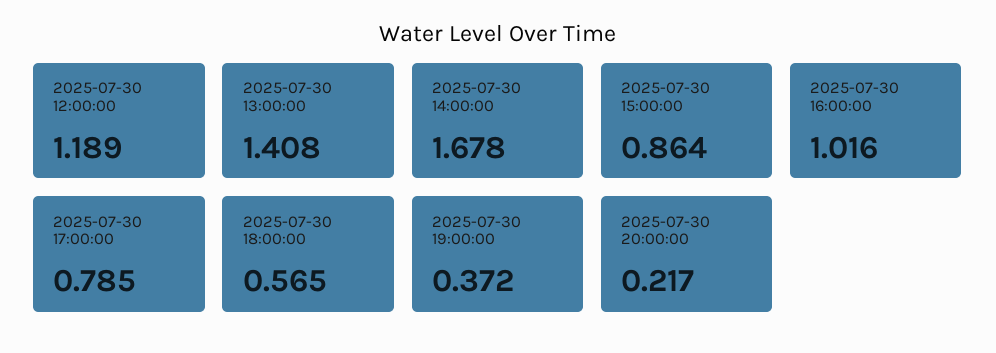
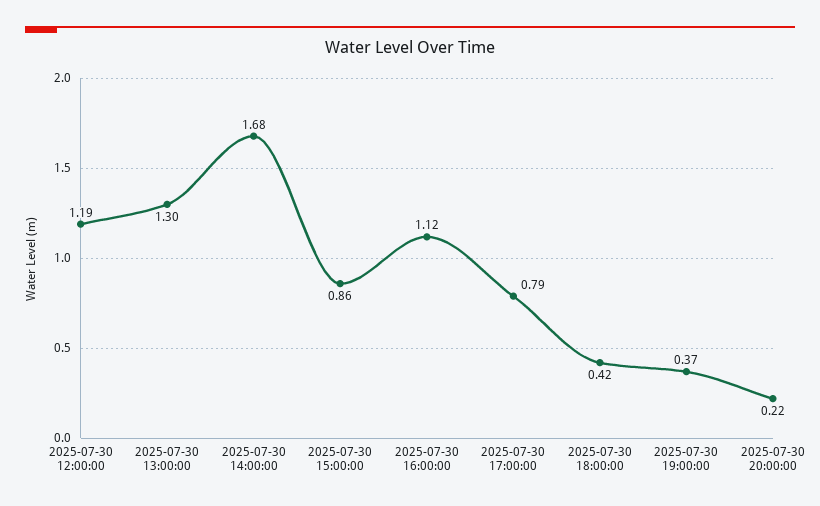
2025-07-30 13:00:00: 1.408 -> 1.3
2025-07-30 16:00:00: 1.016 -> 1.12
2025-07-30 18:00:00: 0.565 -> 0.42

